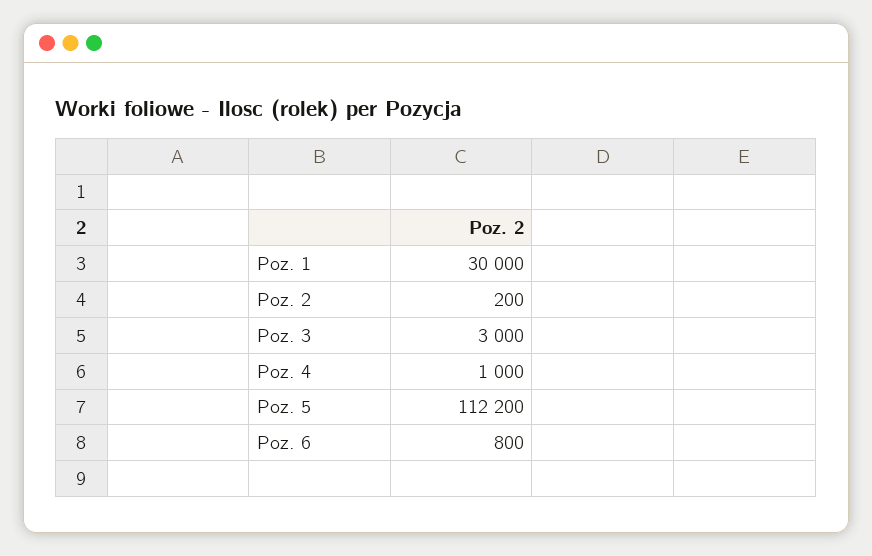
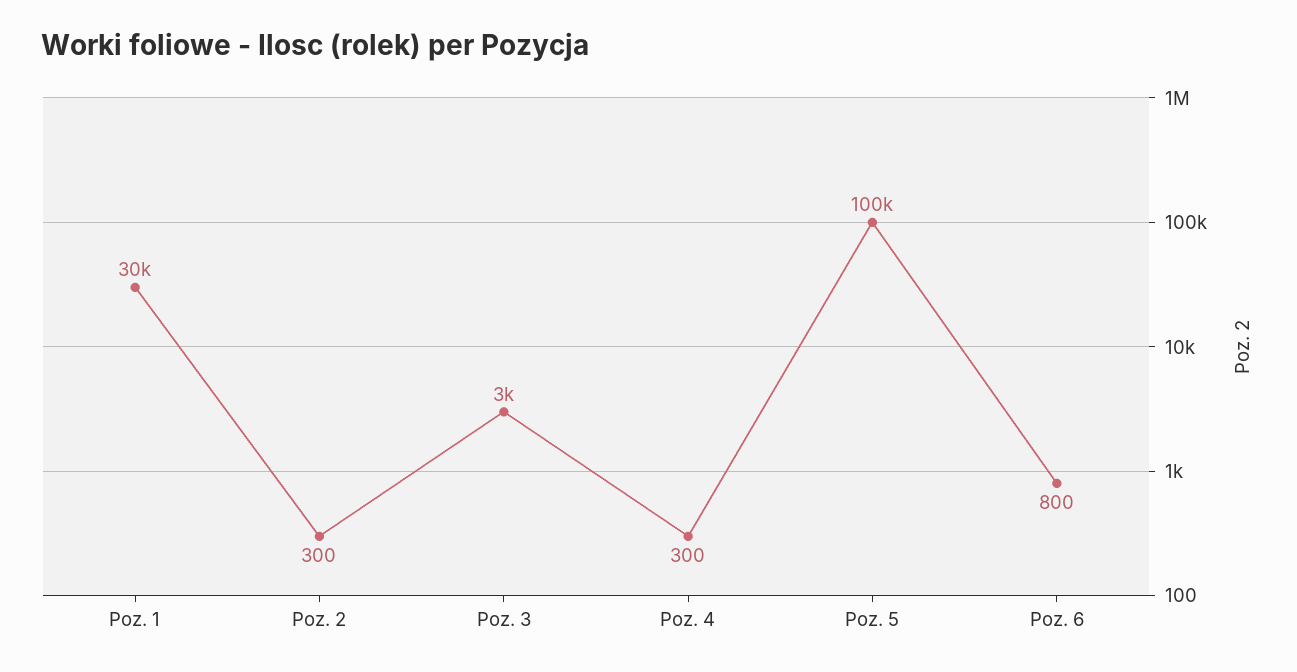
Poz. 2: 200 -> 300
Poz. 4: 1000 -> 300
Poz. 5: 112200 -> 100000

